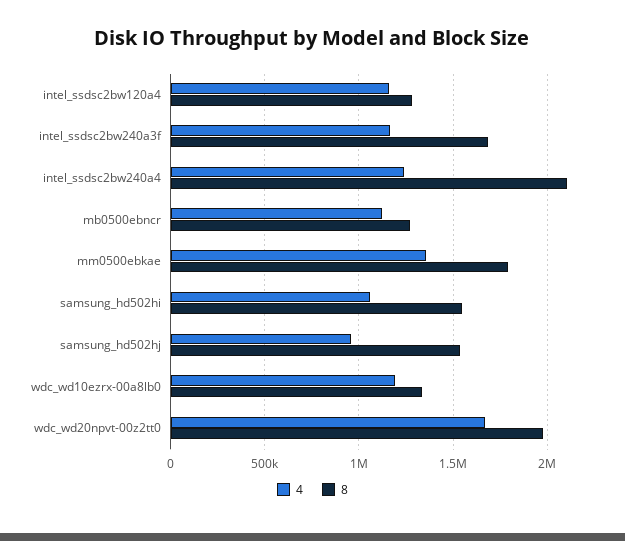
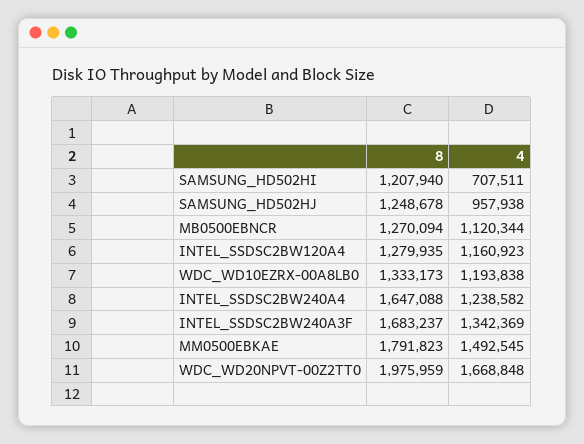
4, intel_ssdsc2bw240a3f: 1150000 -> 1342369
8, intel_ssdsc2bw240a4: 2100000 -> 1647088
4, mm0500ebkae: 1350000 -> 1492545
4, samsung_hd502hi: 1050000 -> 707511
8, samsung_hd502hi: 1550000 -> 1207940
8, samsung_hd502hj: 1550000 -> 1248678

